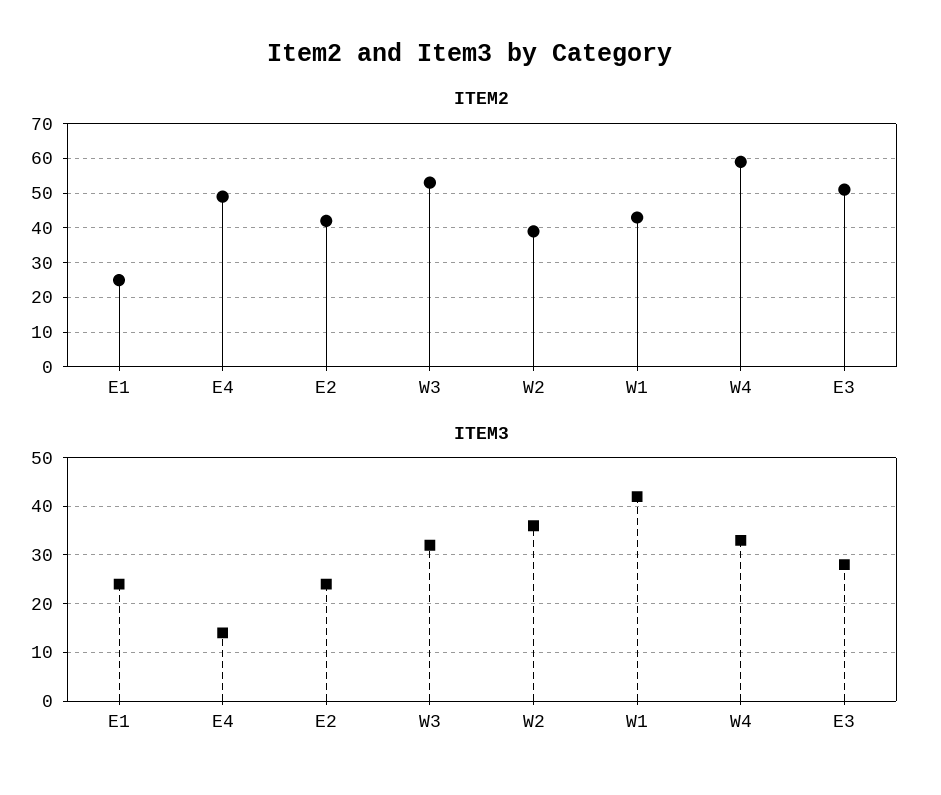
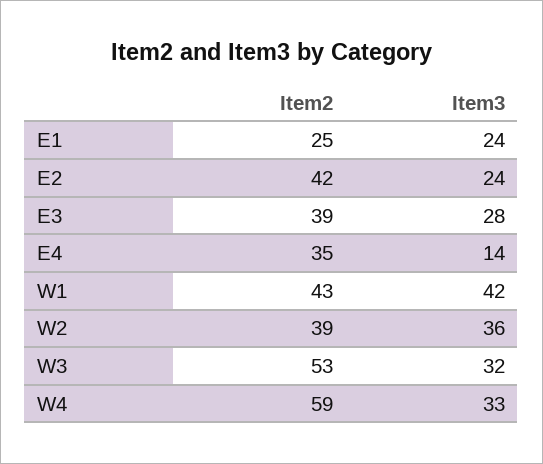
ITEM2, E4: 50 -> 35
ITEM2, E3: 50 -> 39

